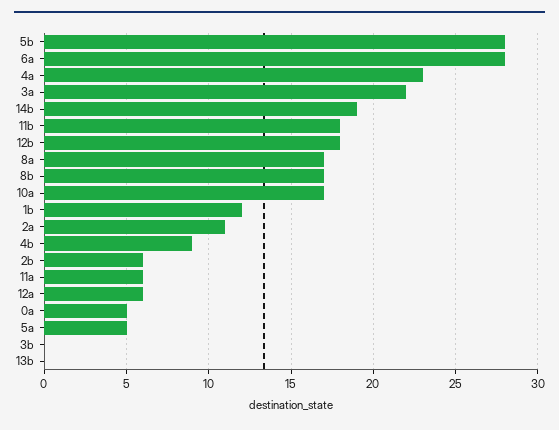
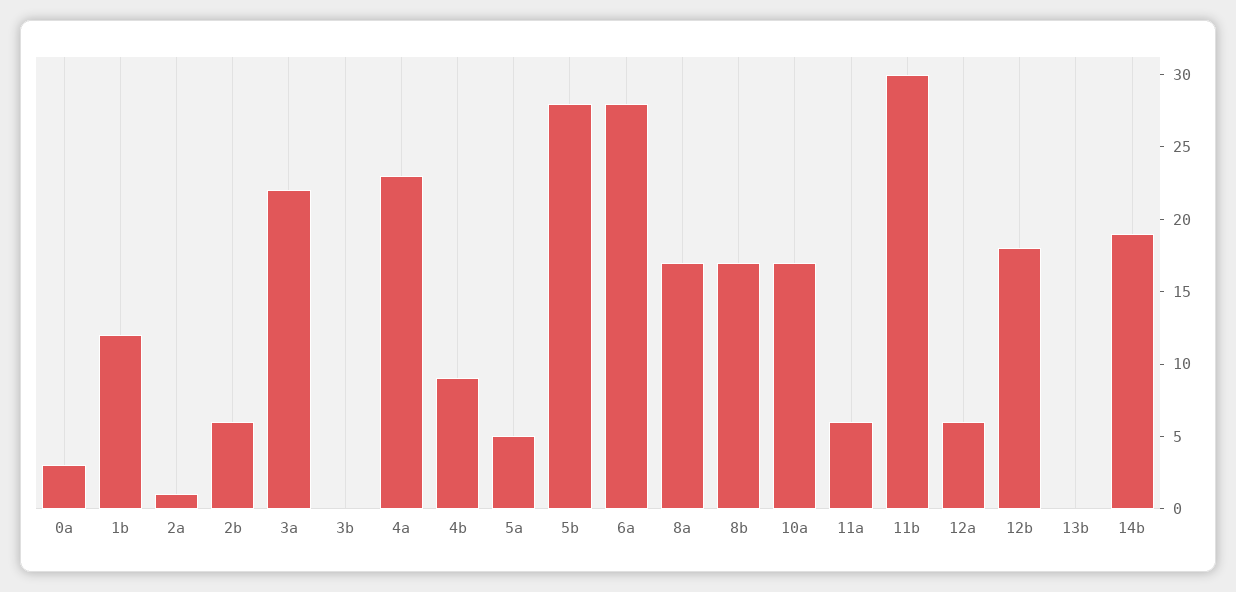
11b: 18 -> 30
2a: 11 -> 1
0a: 5 -> 3

